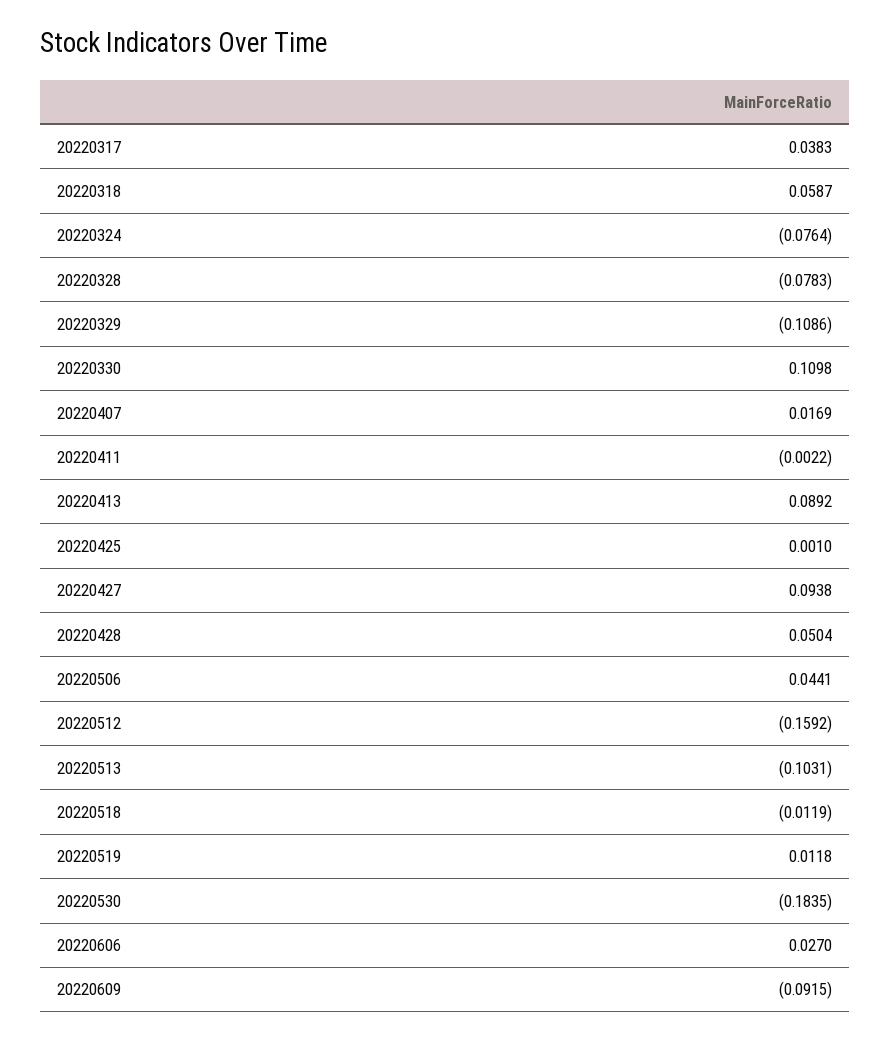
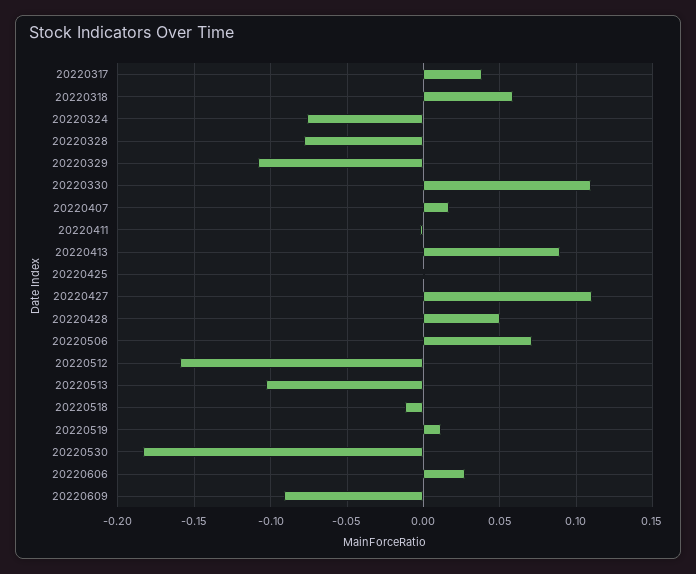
20220427: 0.0938 -> 0.11
20220506: 0.0441 -> 0.07

